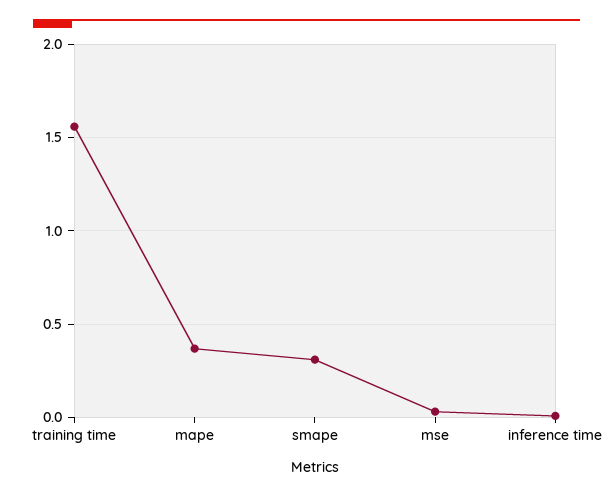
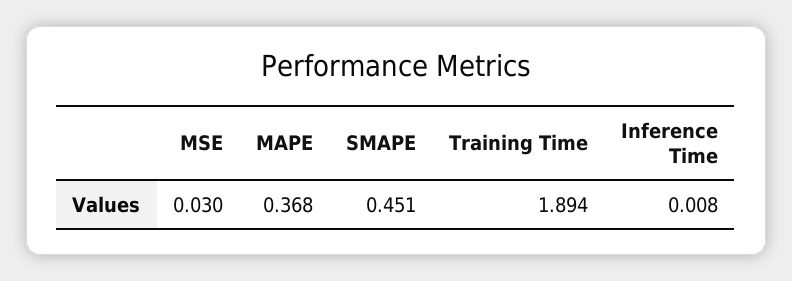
training time: 1.55 -> 1.894
smape: 0.3 -> 0.451

